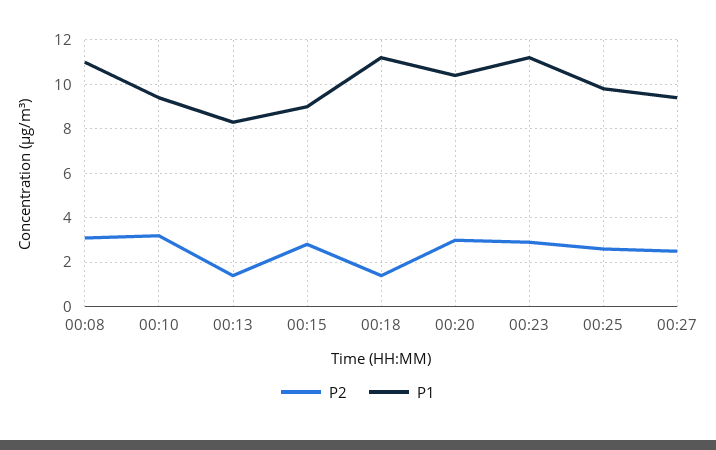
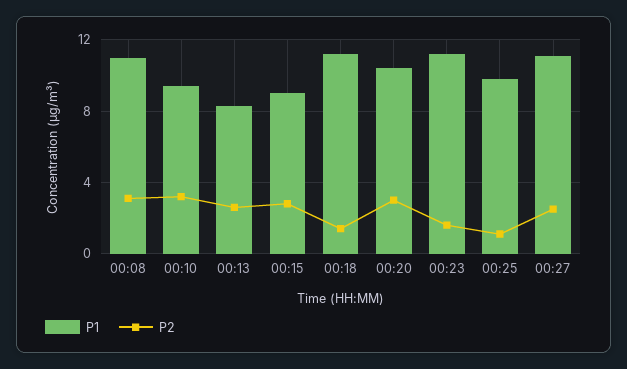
P2, 00:13: 1.5 -> 2.5
P2, 00:23: 3 -> 1.5
P2, 00:25: 2.5 -> 1
P1, 00:27: 9.5 -> 11

